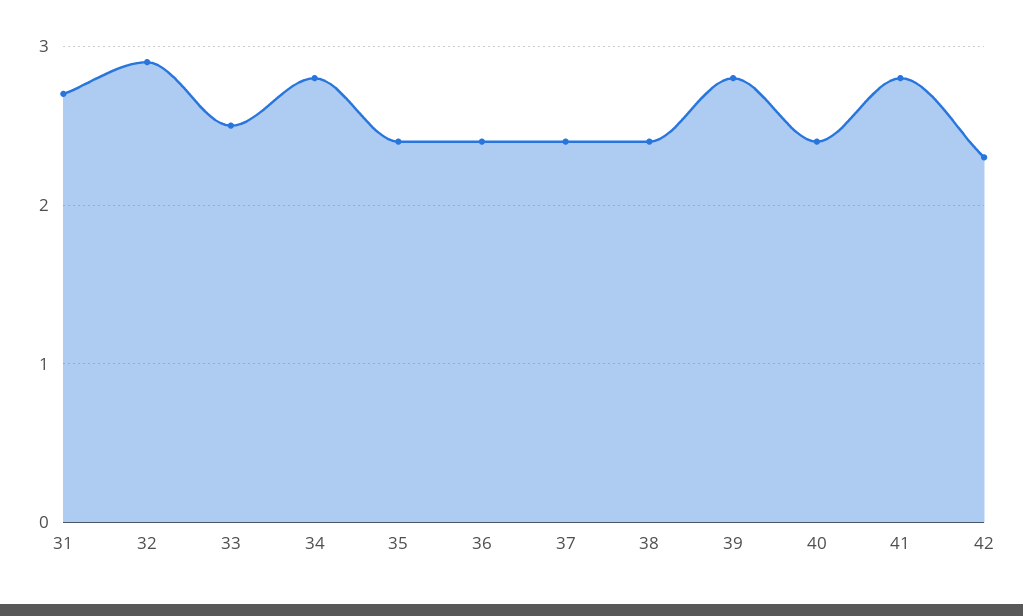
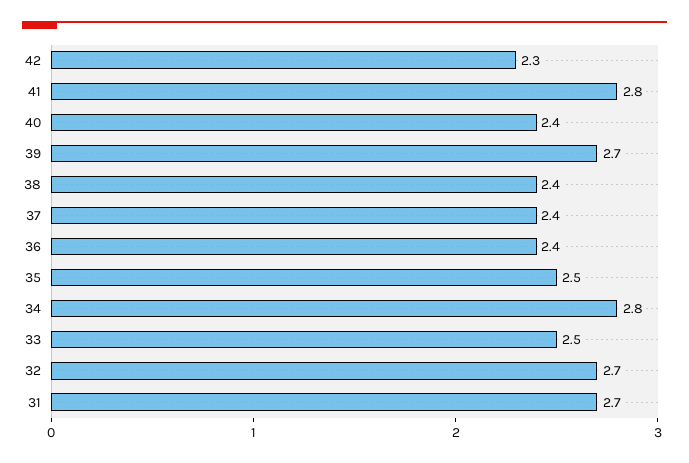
32: 2.9 -> 2.7
35: 2.4 -> 2.5
39: 2.8 -> 2.7

